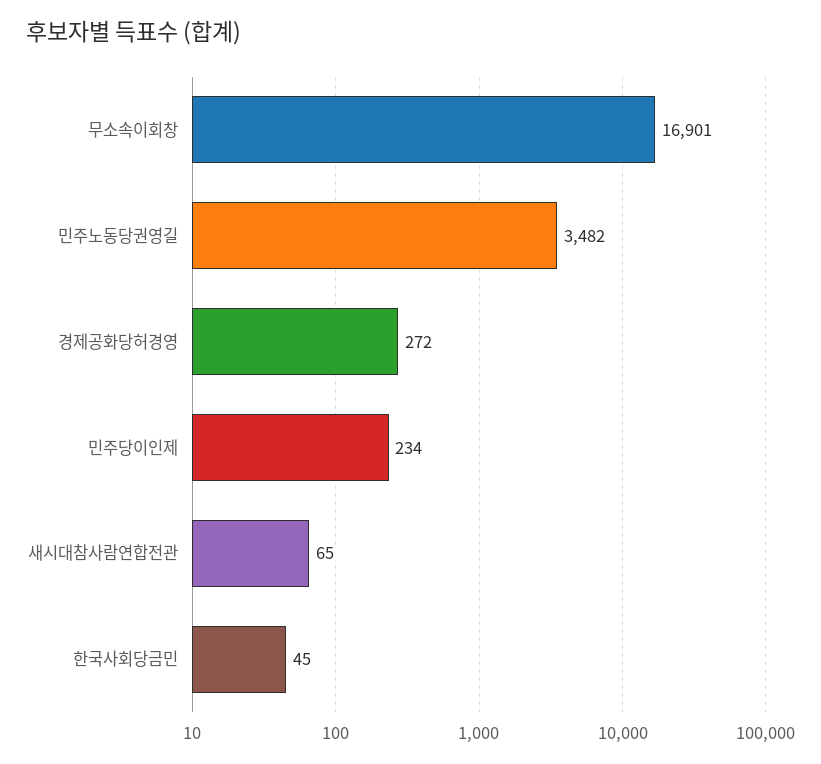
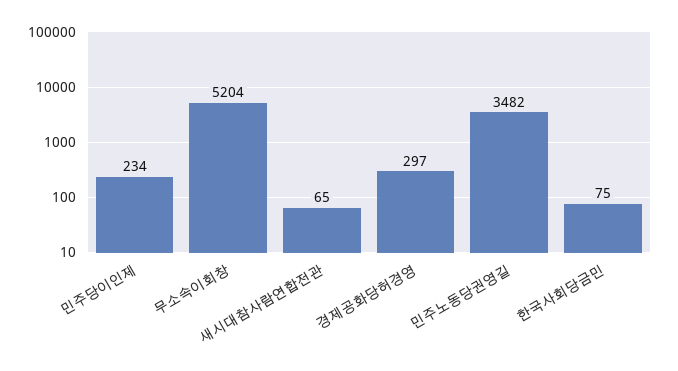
무소속이회창: 16901 -> 5204
경제공화당허경영: 272 -> 297
한국사회당금민: 45 -> 75

